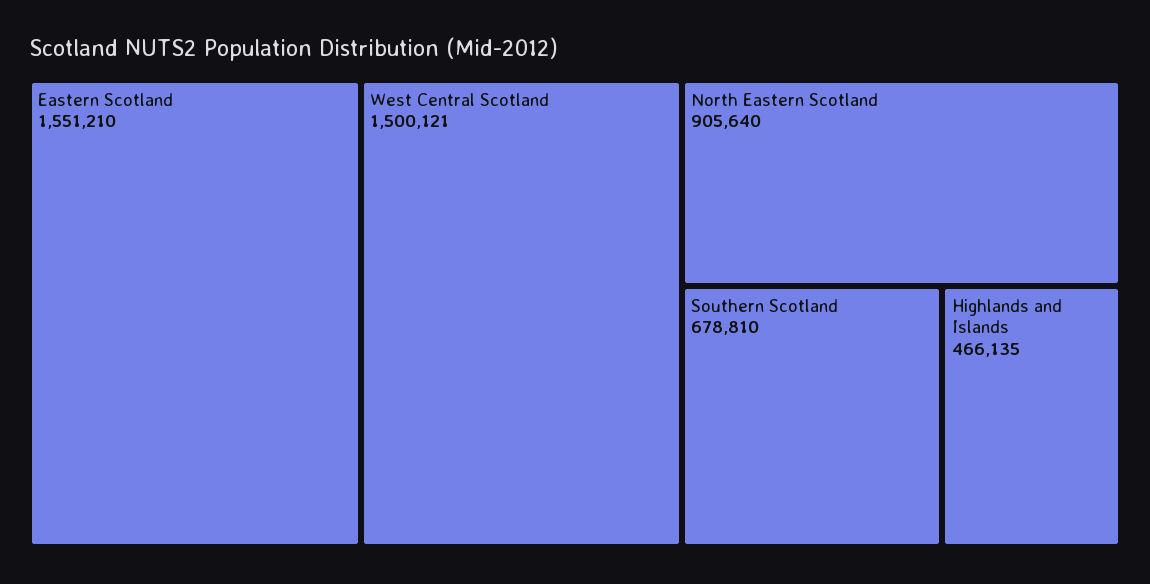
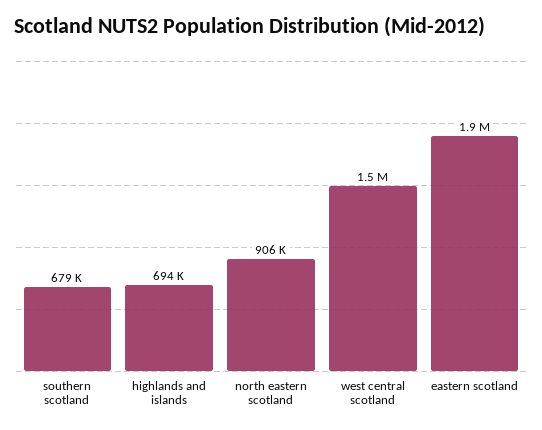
Eastern Scotland: 1551210 -> 1900000
Highlands and Islands: 466135 -> 694000

